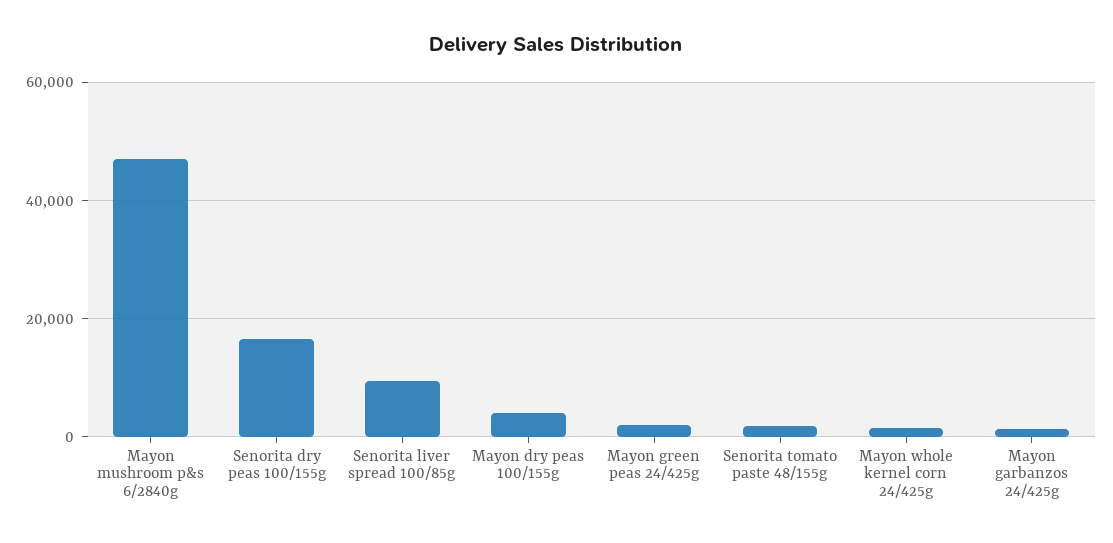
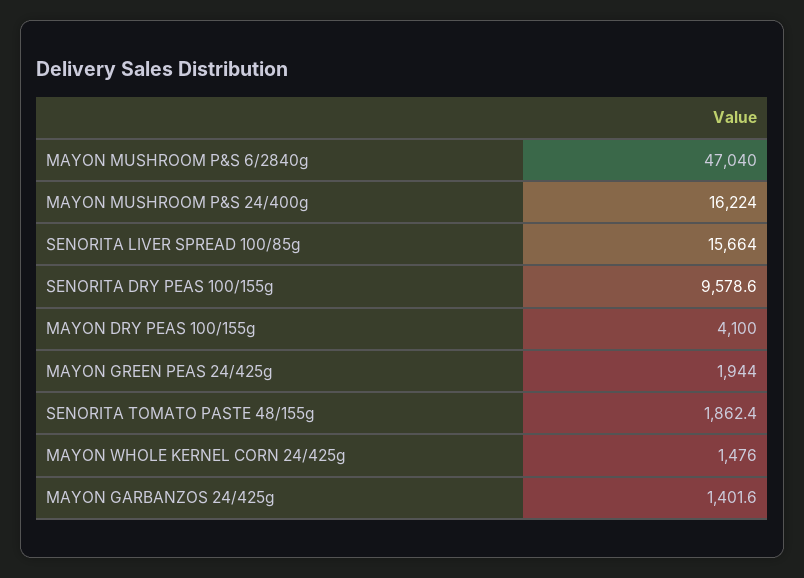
Senorita dry peas 100/155g: 16000 -> 9578.6
Senorita liver spread 100/85g: 10000 -> 15664
MAYON MUSHROOM P&S 24/400g: none -> 16224

